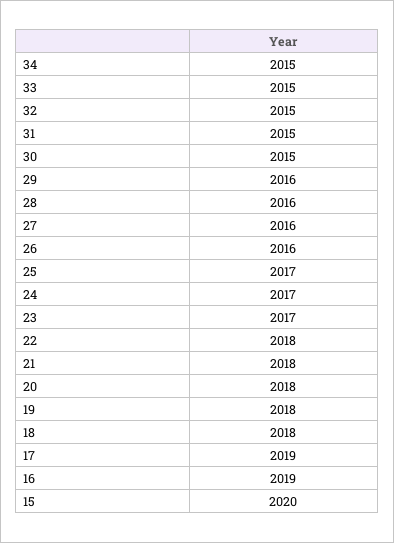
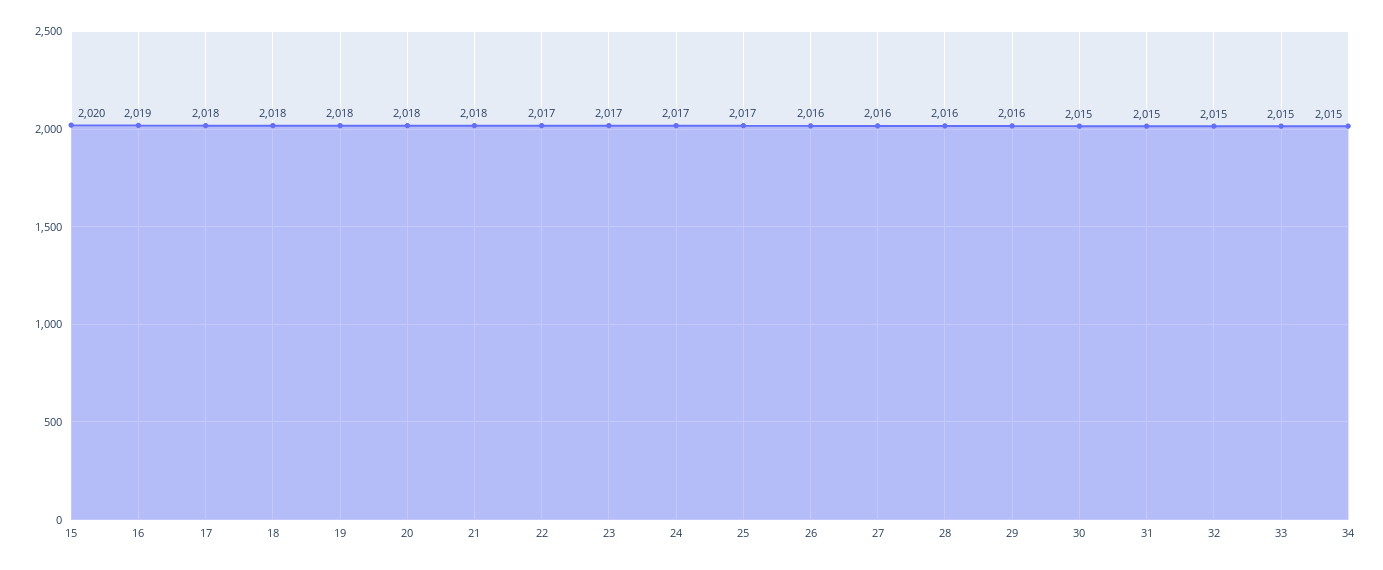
22: 2018 -> 2017
17: 2019 -> 2018

